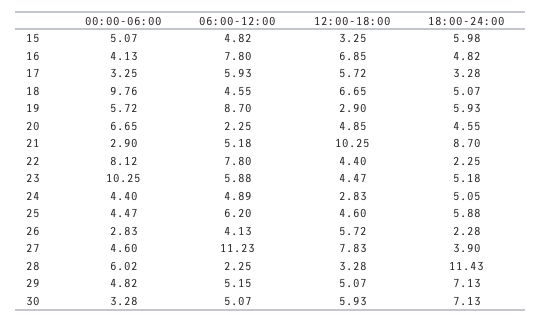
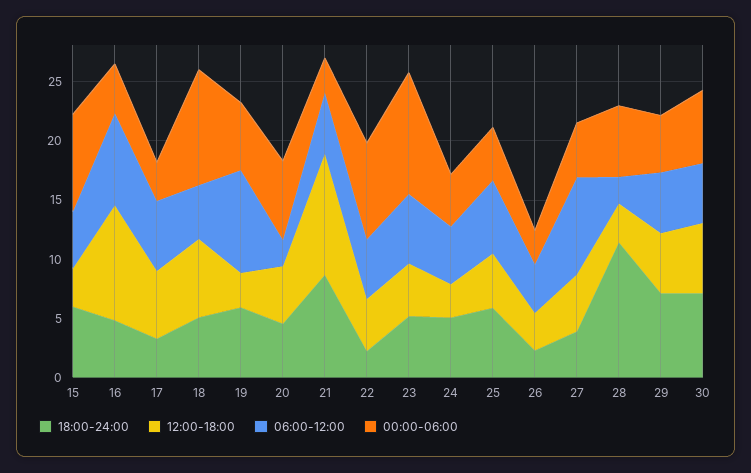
00:00-06:00, 15: 5.07 -> 8
12:00-18:00, 16: 6.85 -> 10
06:00-12:00, 22: 7.8 -> 5
12:00-18:00, 26: 5.72 -> 3
06:00-12:00, 27: 11.23 -> 8
12:00-18:00, 27: 7.83 -> 5
00:00-06:00, 30: 3.28 -> 6

